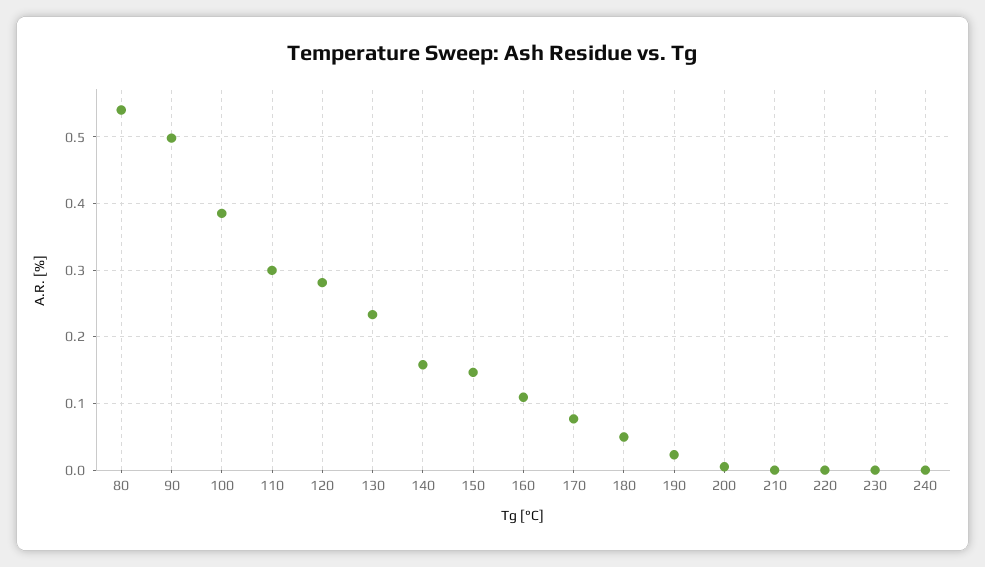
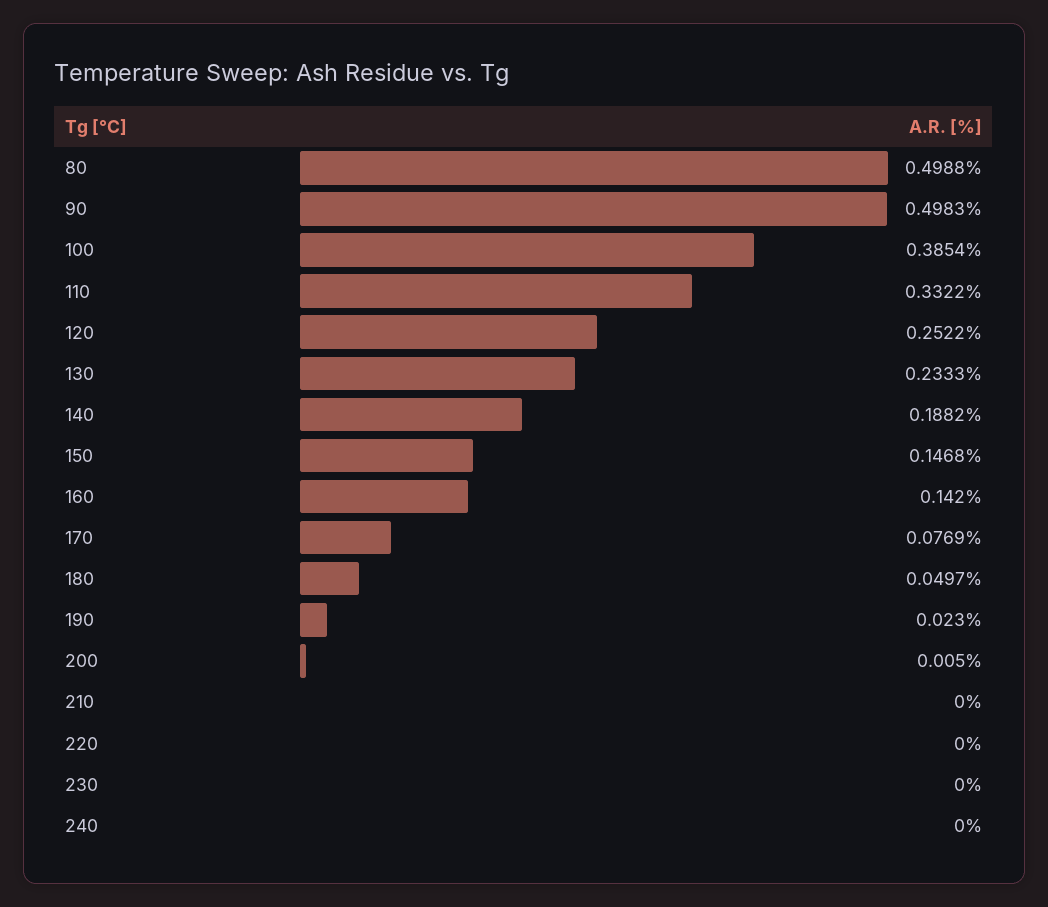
80: 0.54 -> 0.4988
110: 0.3 -> 0.3322
120: 0.28 -> 0.2522
140: 0.16 -> 0.1882
160: 0.11 -> 0.142

